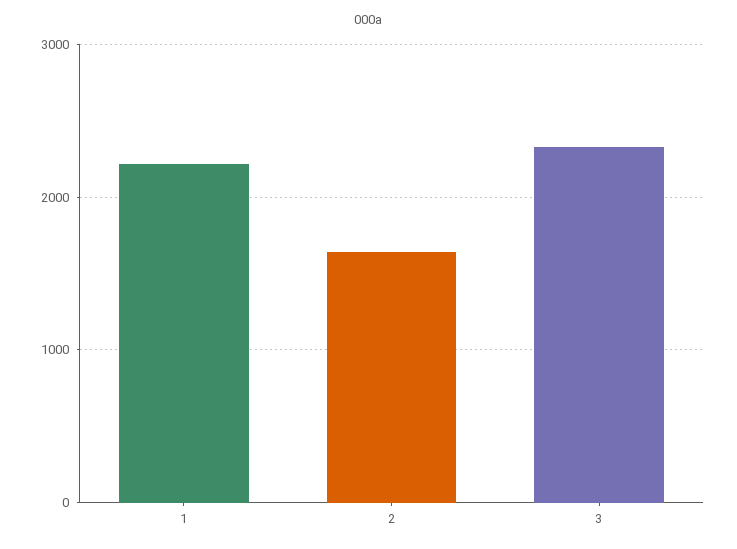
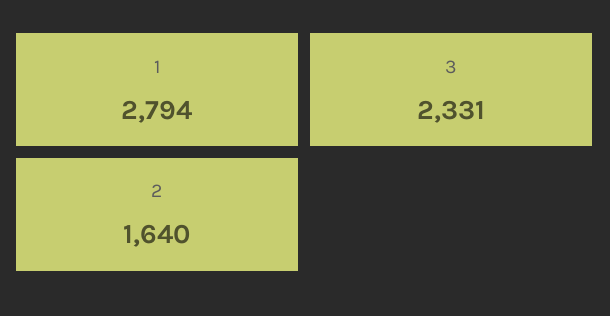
1: 2200 -> 2794

